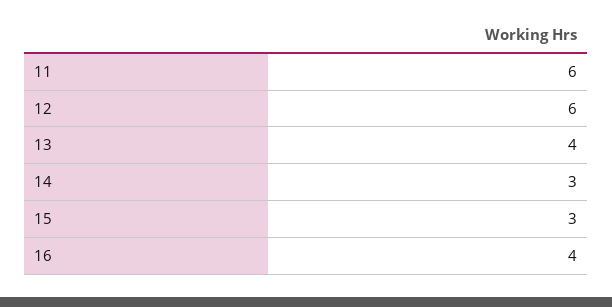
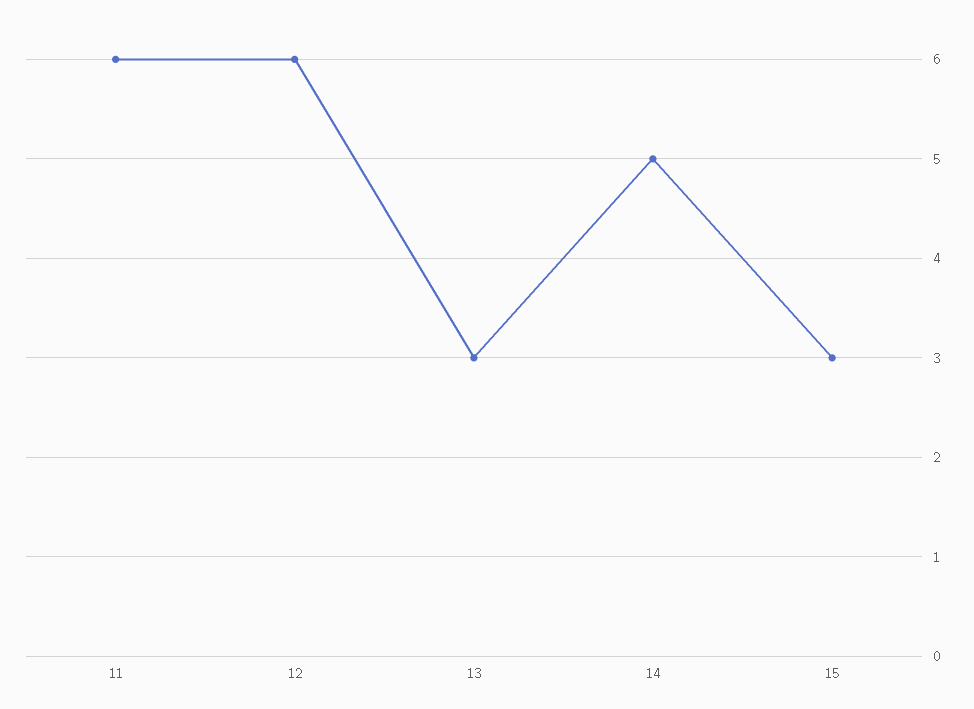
13: 4 -> 3
14: 3 -> 5
16: 4 -> none

